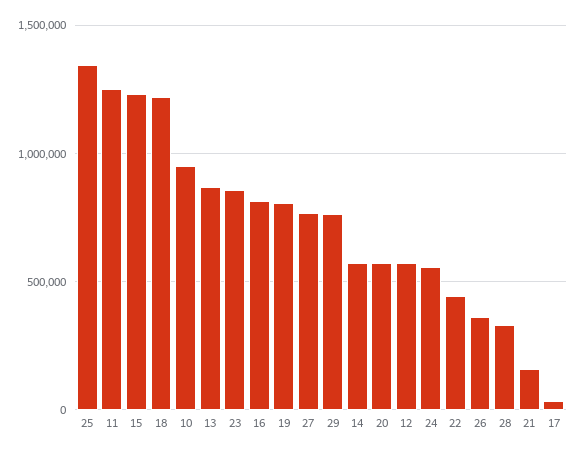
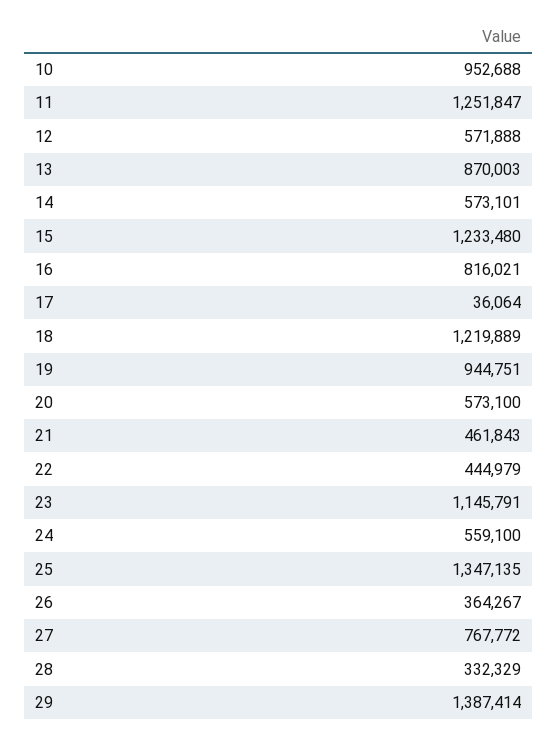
23: 850000 -> 1145791
19: 800000 -> 944751
29: 750000 -> 1387414
21: 150000 -> 461843

